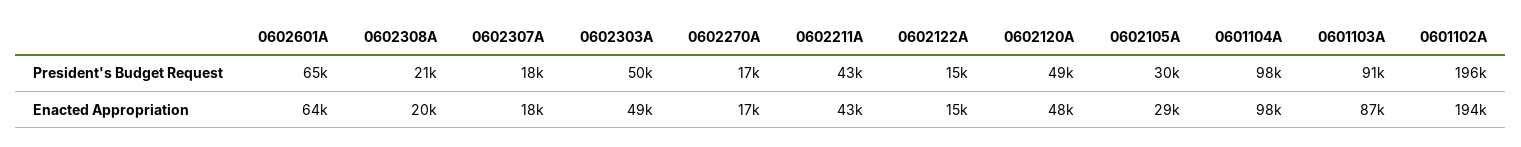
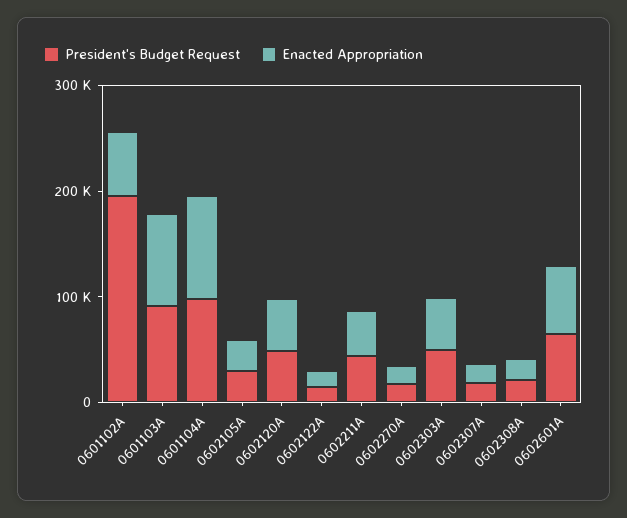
Enacted Appropriation, 0601102A: 194000 -> 60000

